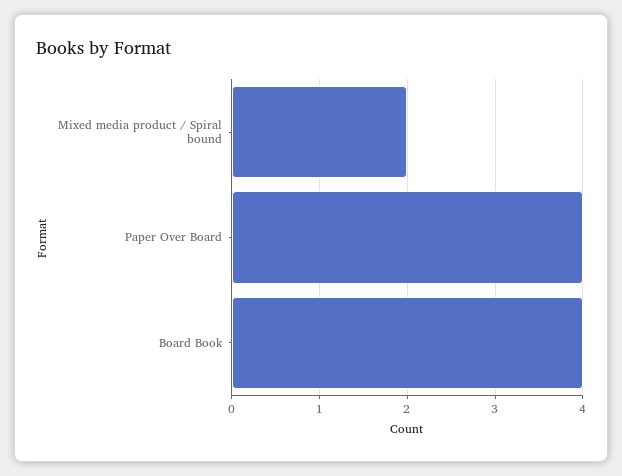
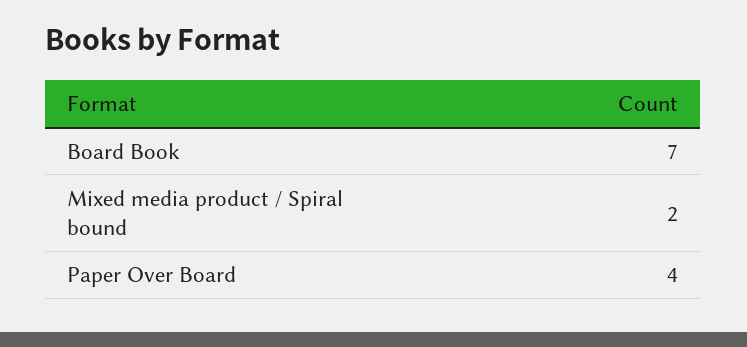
Board Book: 4 -> 7

